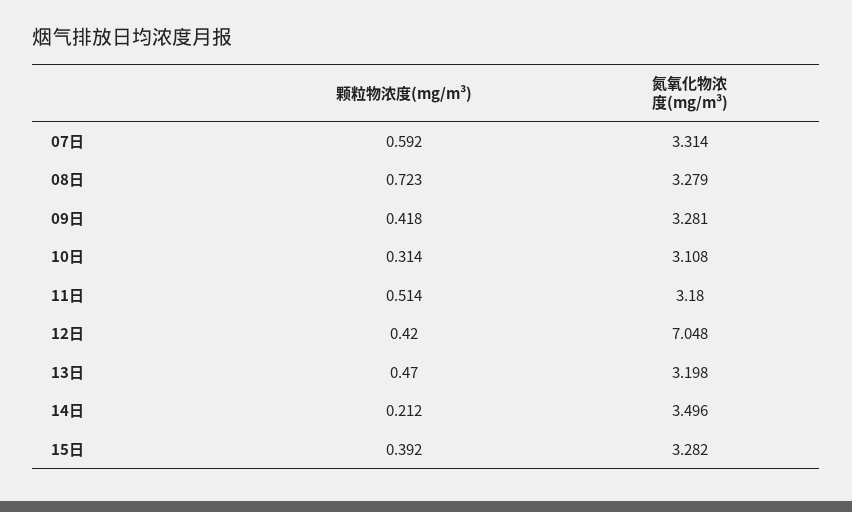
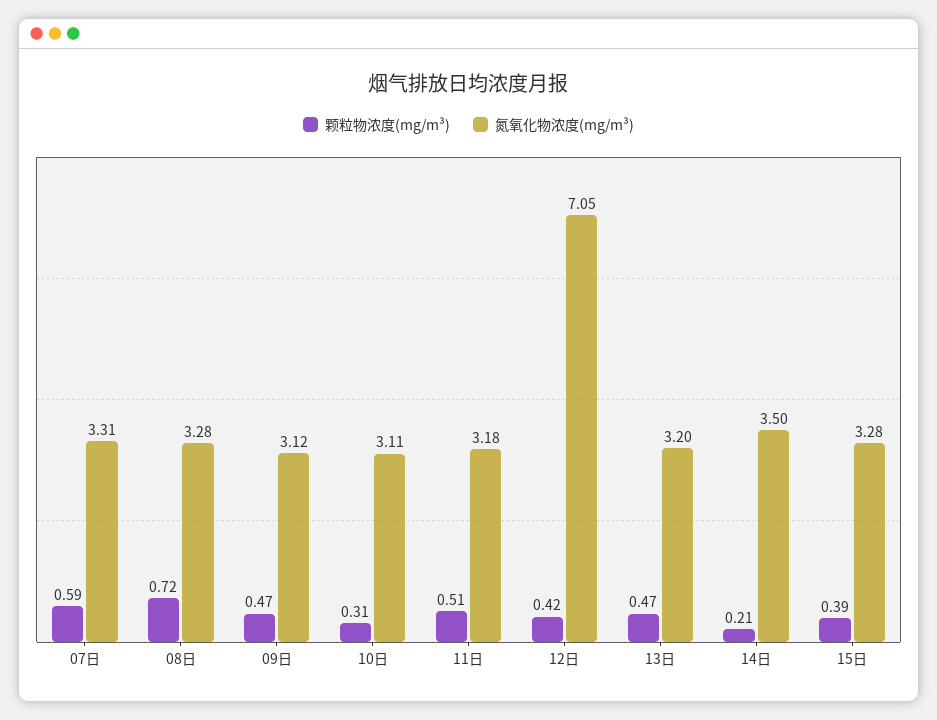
颗粒物浓度(mg/m³), 09日: 0.418 -> 0.47
氮氧化物浓度(mg/m³), 09日: 3.281 -> 3.12

